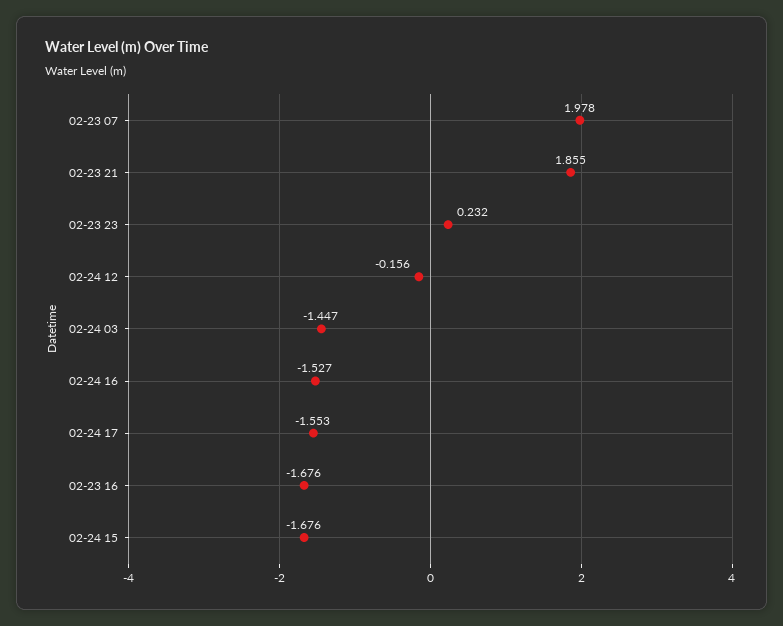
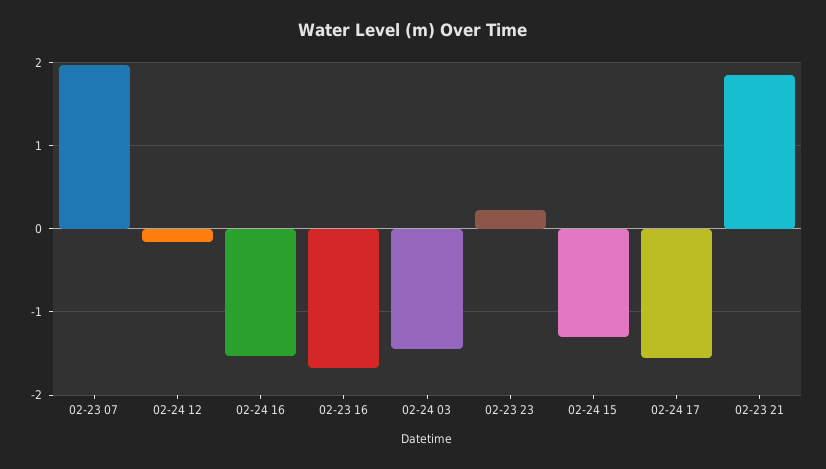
02-24 15: -1.676 -> -1.3

